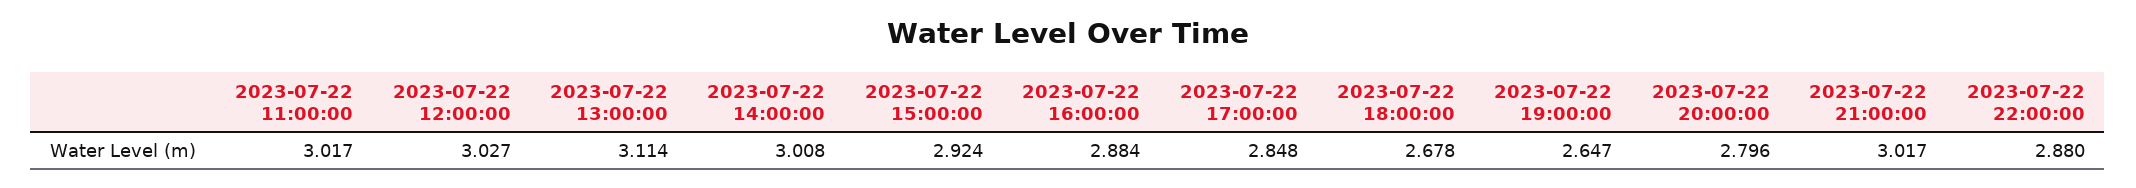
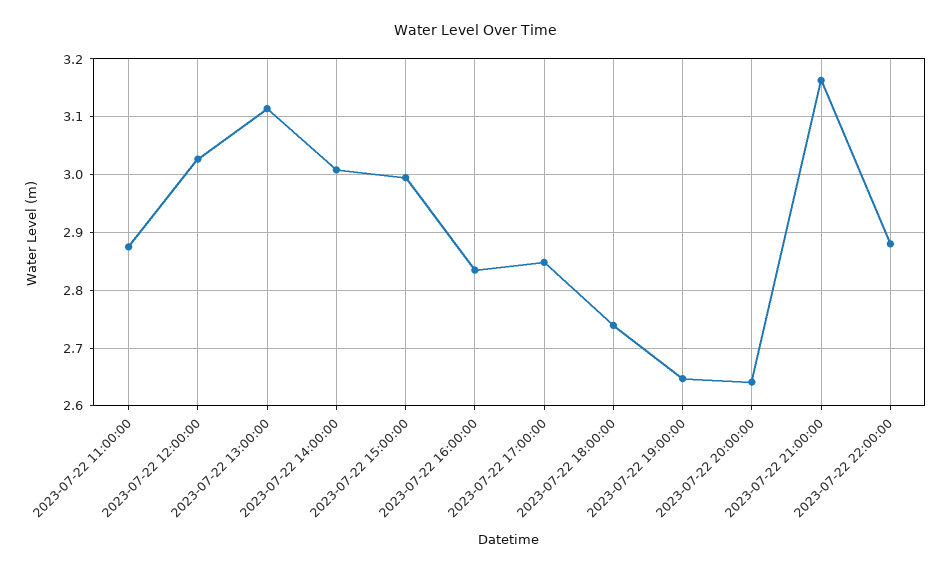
2023-07-22 11:00:00: 3.017 -> 2.88
2023-07-22 15:00:00: 2.924 -> 3
2023-07-22 16:00:00: 2.884 -> 2.84
2023-07-22 18:00:00: 2.678 -> 2.74
2023-07-22 20:00:00: 2.796 -> 2.64
2023-07-22 21:00:00: 3.017 -> 3.16

